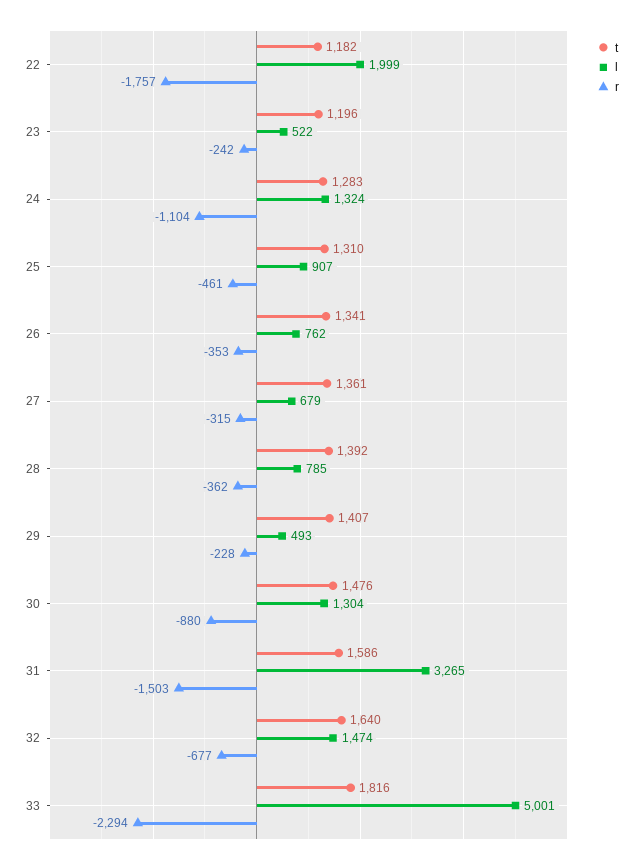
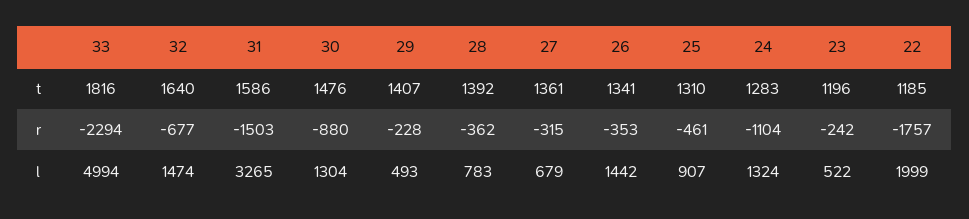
t, 22: 1182 -> 1185
l, 26: 762 -> 1442
l, 28: 785 -> 783
l, 33: 5001 -> 4994

